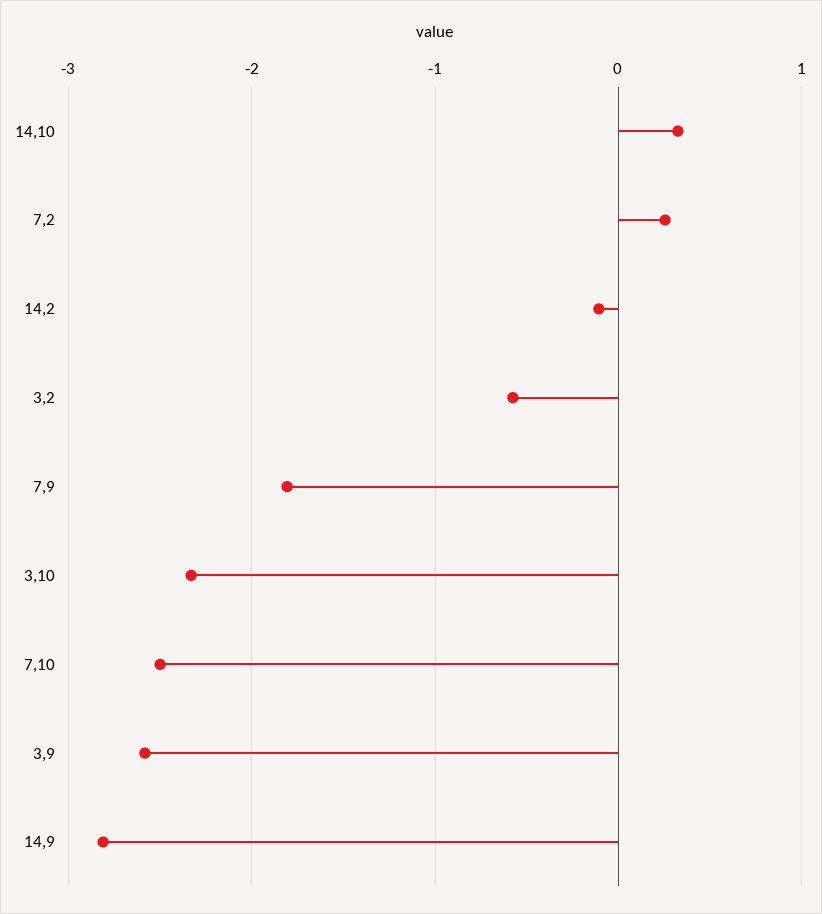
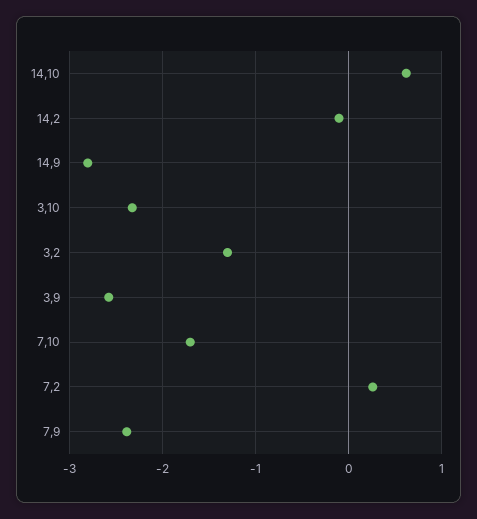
14,10: 0.3 -> 0.6
3,2: -0.6 -> -1.3
7,9: -1.8 -> -2.4
7,10: -2.5 -> -1.7

